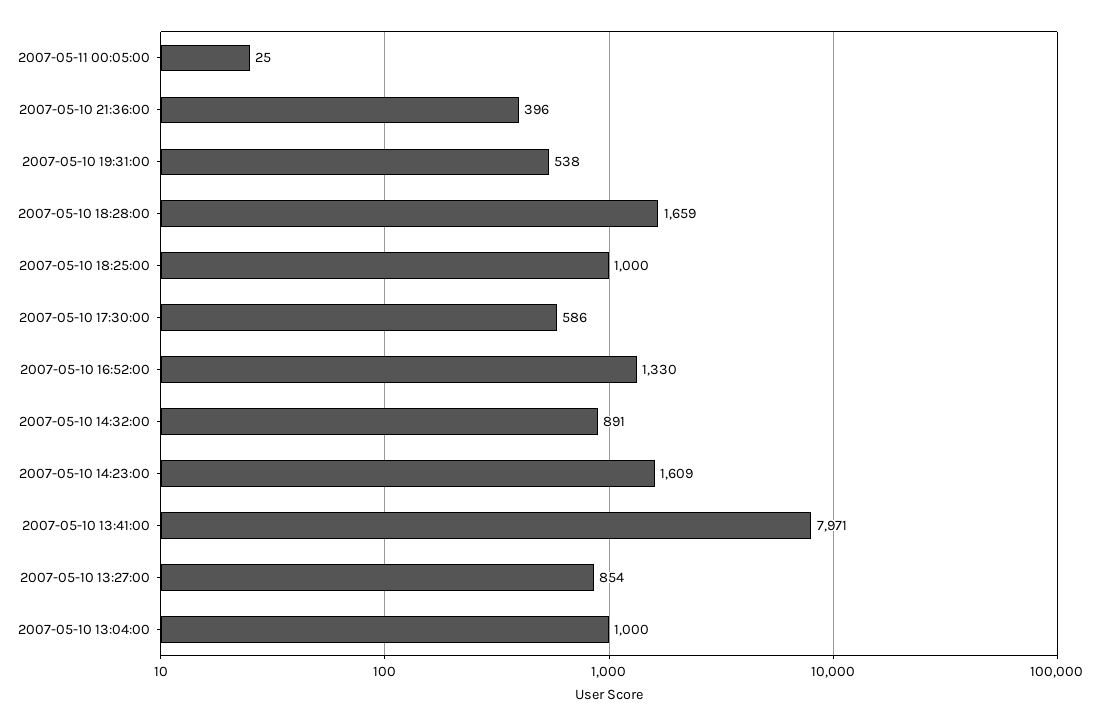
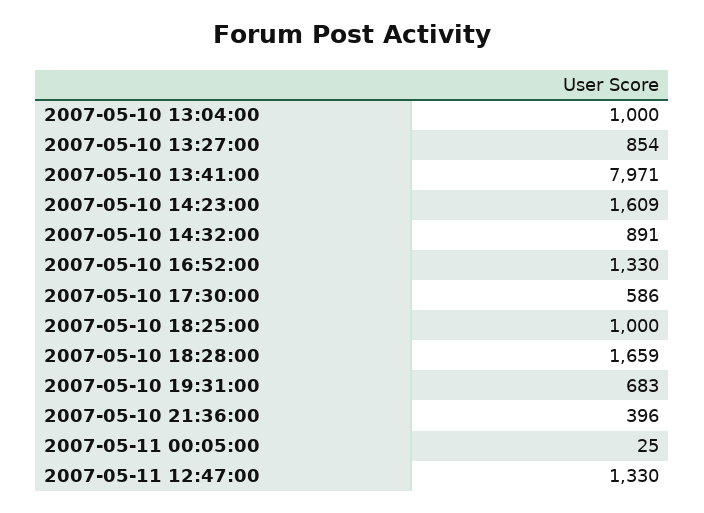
2007-05-10 19:31:00: 538 -> 683
2007-05-11 12:47:00: none -> 1330

